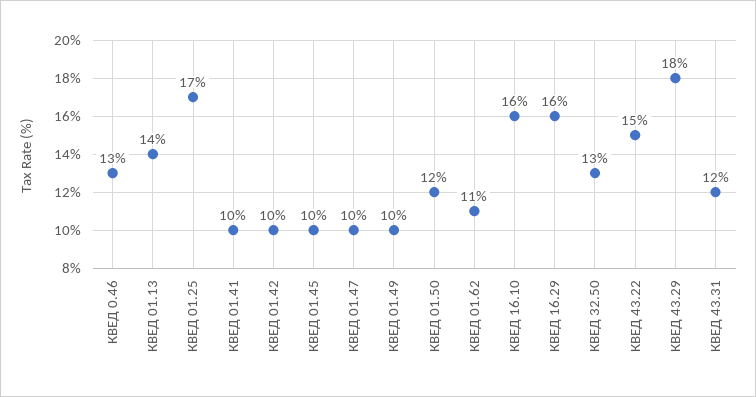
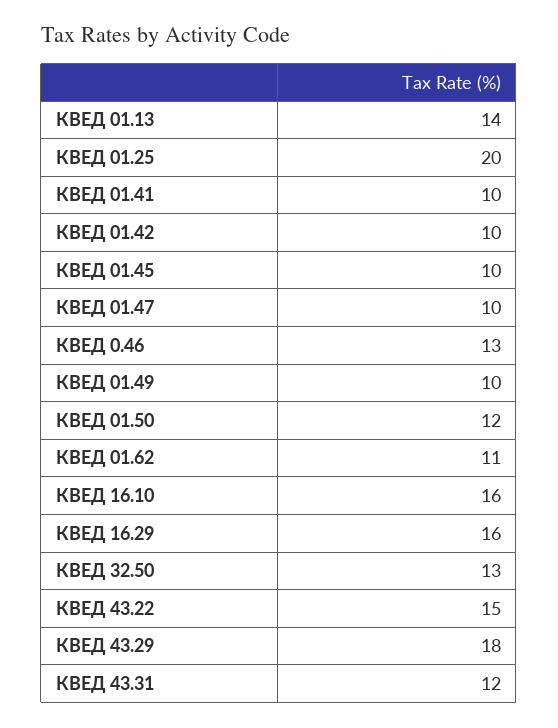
КВЕД 01.25: 17 -> 20

